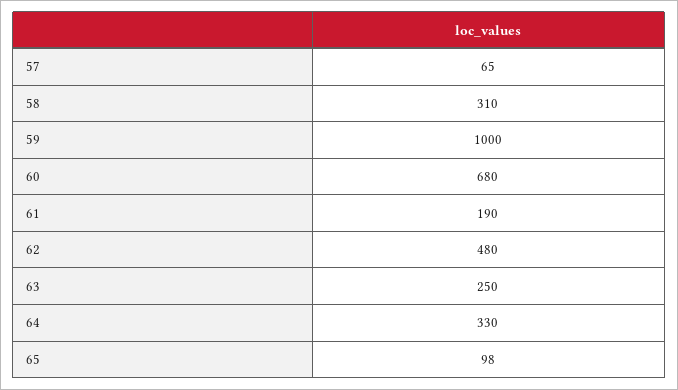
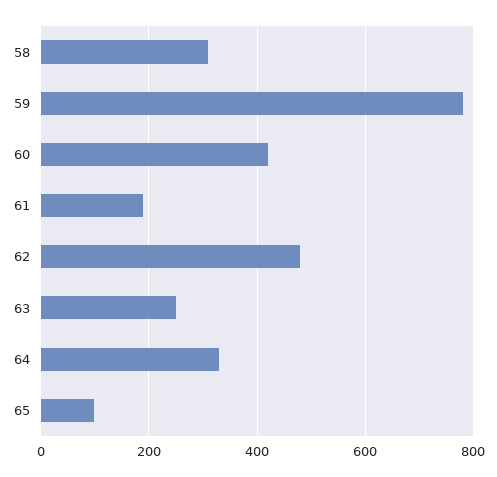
57: 65 -> none
59: 1000 -> 780
60: 680 -> 420

